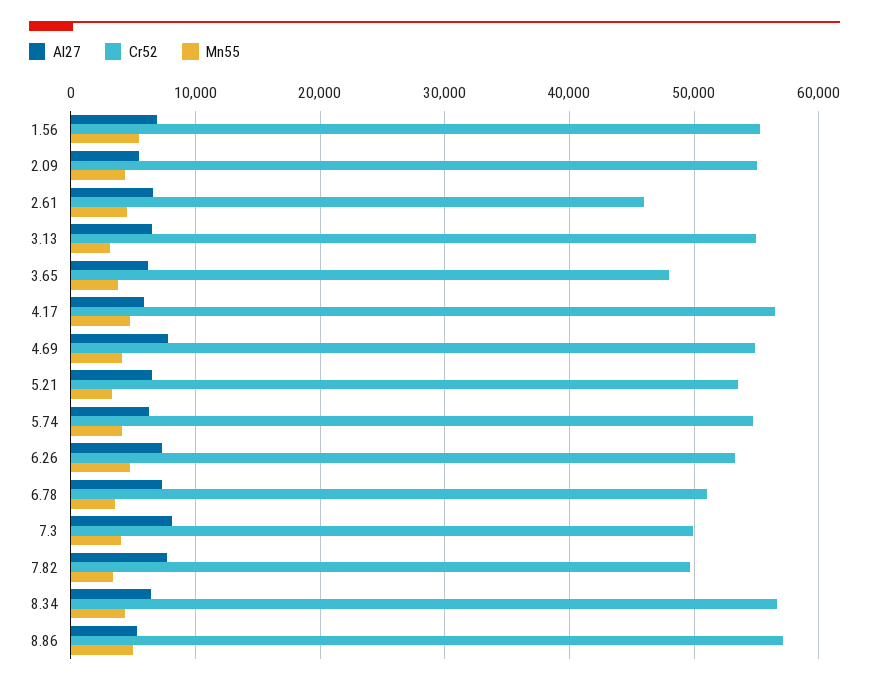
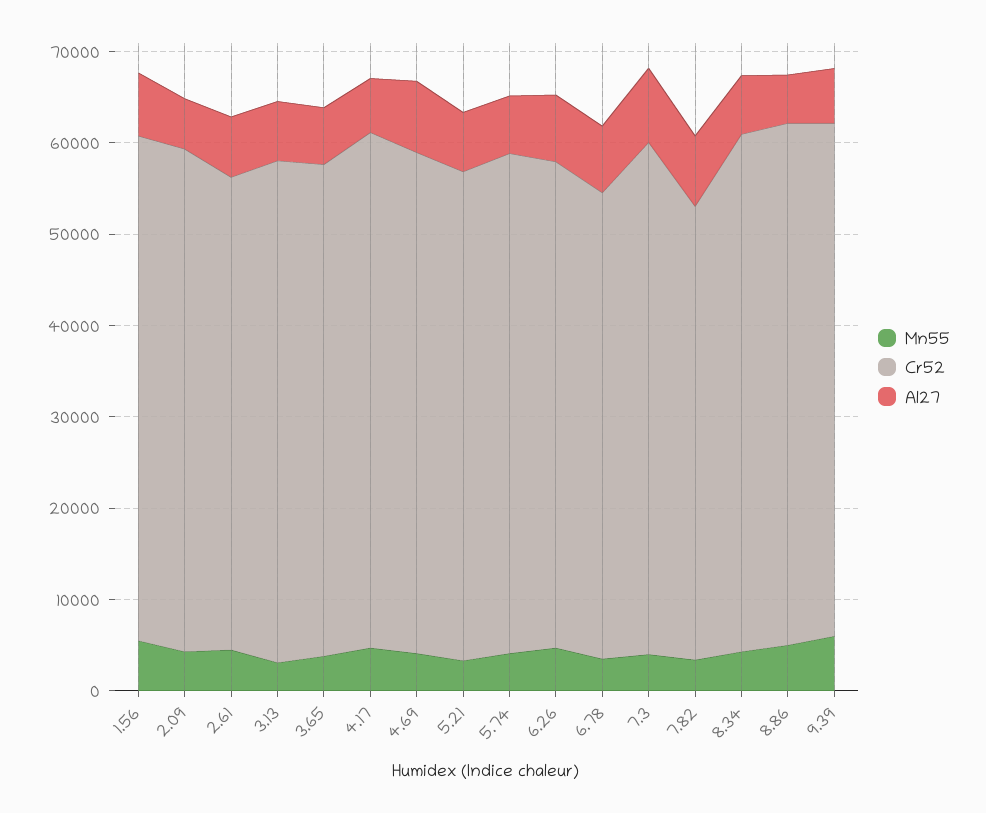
Cr52, 2.61: 46000 -> 52000
Cr52, 3.65: 48000 -> 54000
Cr52, 7.3: 50000 -> 56000
Mn55, 9.39: none -> 6000
Cr52, 9.39: none -> 56000
Al27, 9.39: none -> 6000

